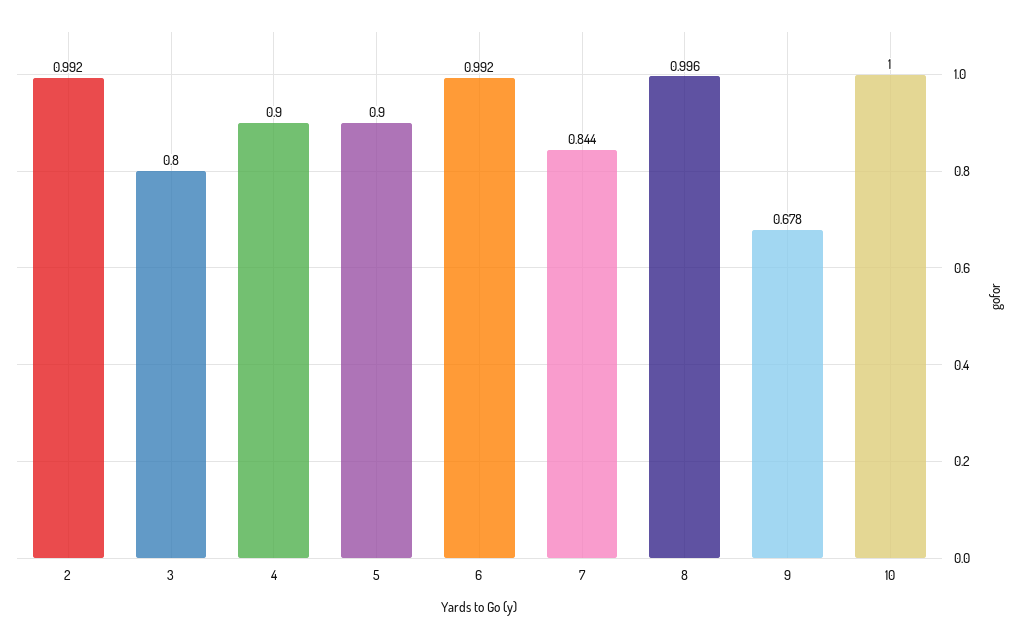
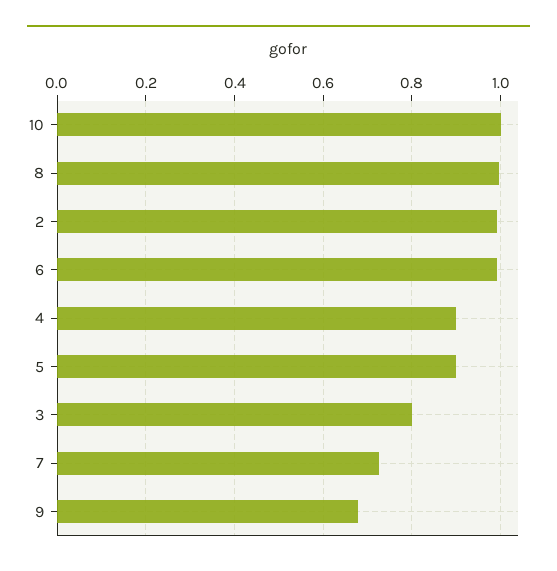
7: 0.844 -> 0.72

